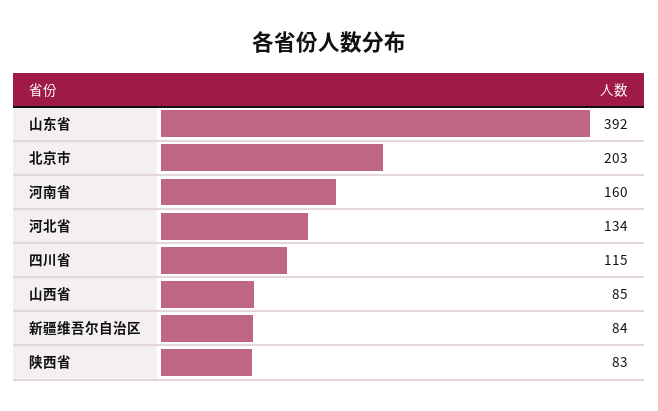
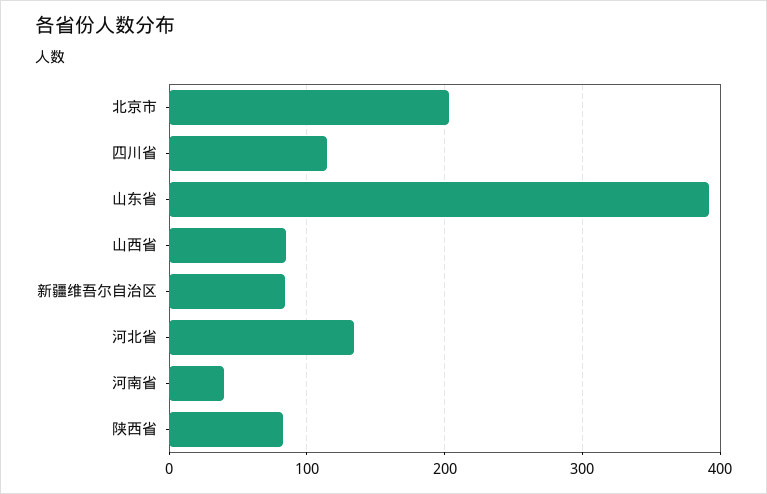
河南省: 160 -> 40

